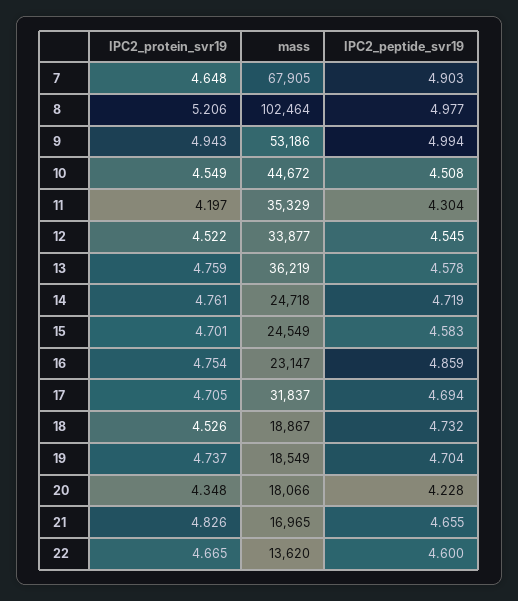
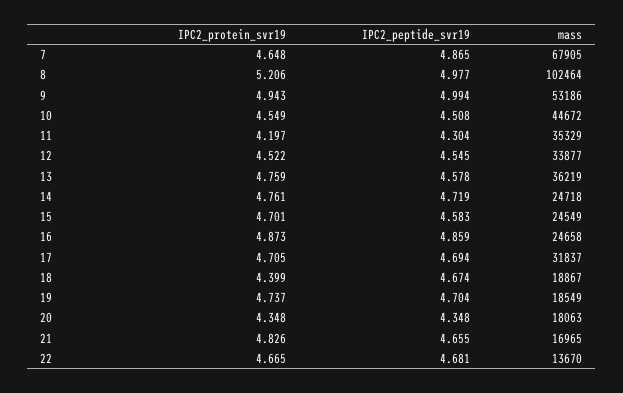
IPC2_peptide_svr19, 7: 4.903 -> 4.865
IPC2_protein_svr19, 16: 4.754 -> 4.873
mass, 16: 23147 -> 24658
IPC2_protein_svr19, 18: 4.526 -> 4.399
IPC2_peptide_svr19, 18: 4.732 -> 4.674
mass, 20: 18066 -> 18063
IPC2_peptide_svr19, 20: 4.228 -> 4.348
mass, 22: 13620 -> 13670
IPC2_peptide_svr19, 22: 4.6 -> 4.681

